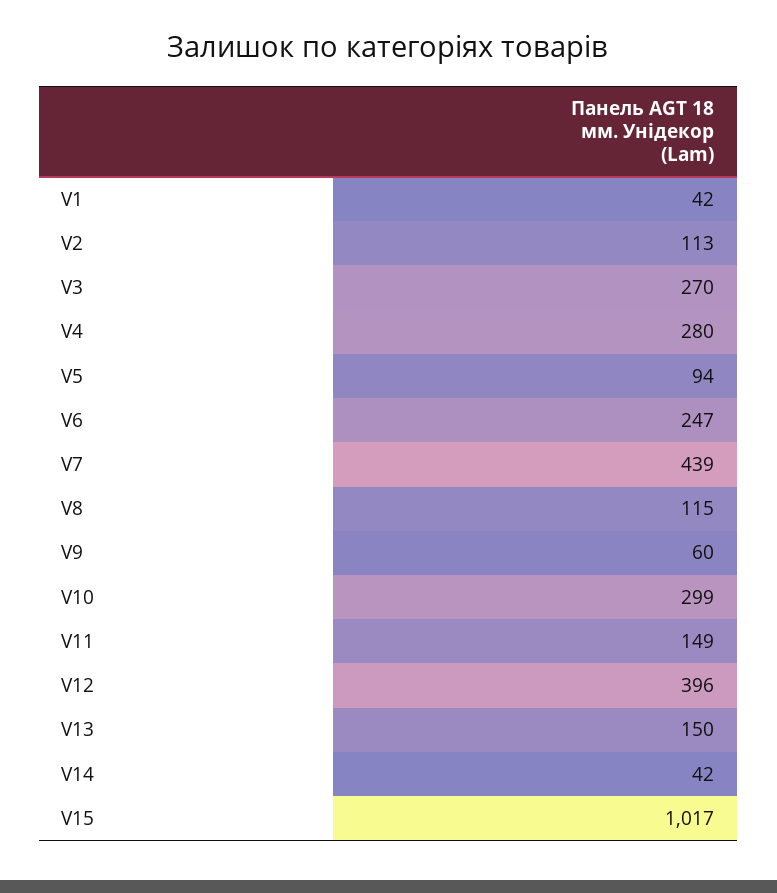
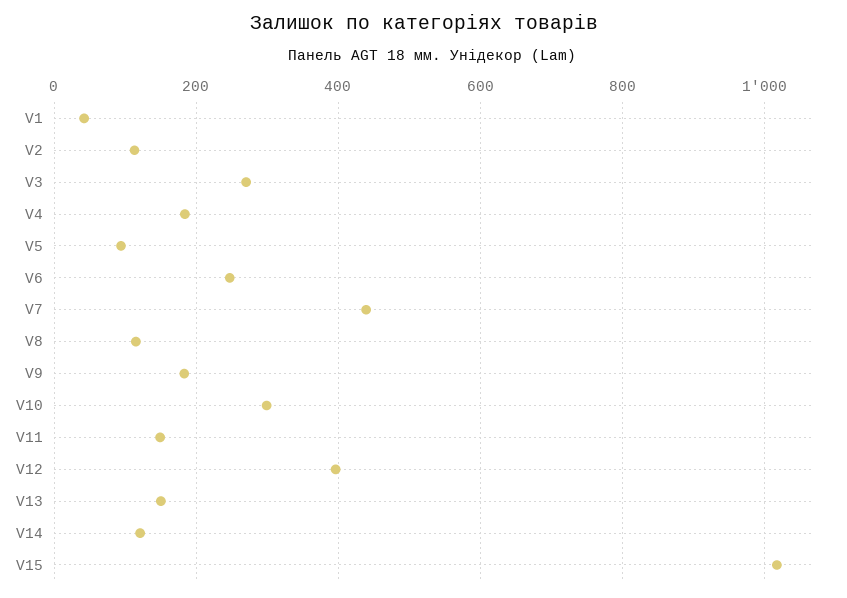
V4: 280 -> 180
V9: 60 -> 180
V14: 42 -> 120

